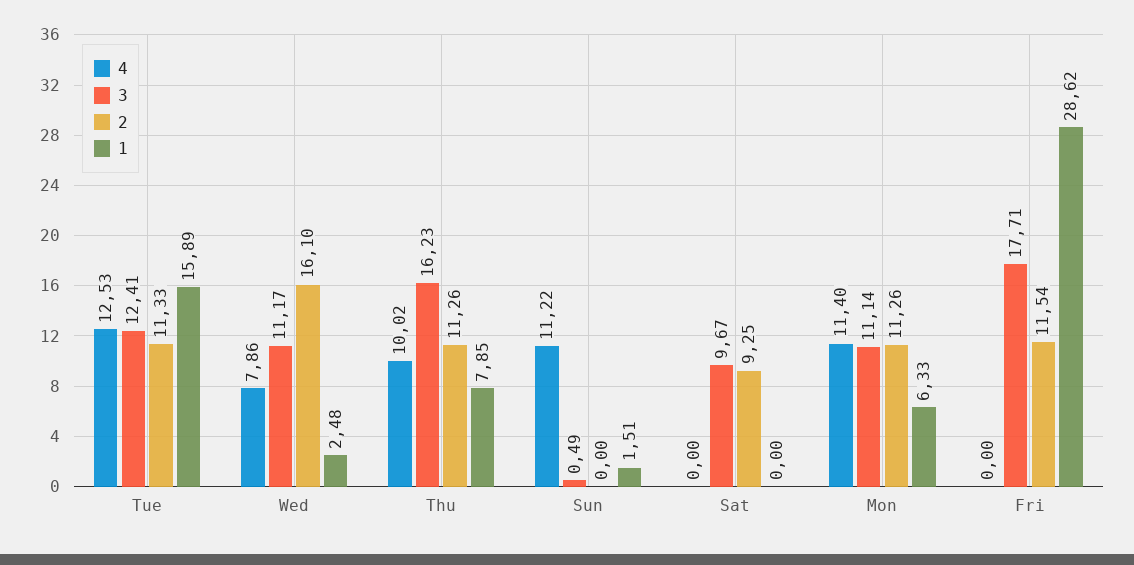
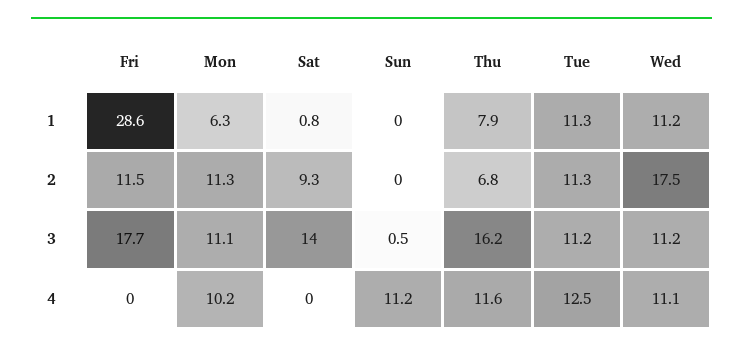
3, Tue: 12.41 -> 11.2
1, Tue: 15.89 -> 11.3
4, Wed: 7.86 -> 11.1
2, Wed: 16.1 -> 17.5
1, Wed: 2.48 -> 11.2
4, Thu: 10.02 -> 11.6
2, Thu: 11.26 -> 6.8
1, Sun: 1.51 -> 0
3, Sat: 9.67 -> 14
1, Sat: 0 -> 0.8
4, Mon: 11.4 -> 10.2

